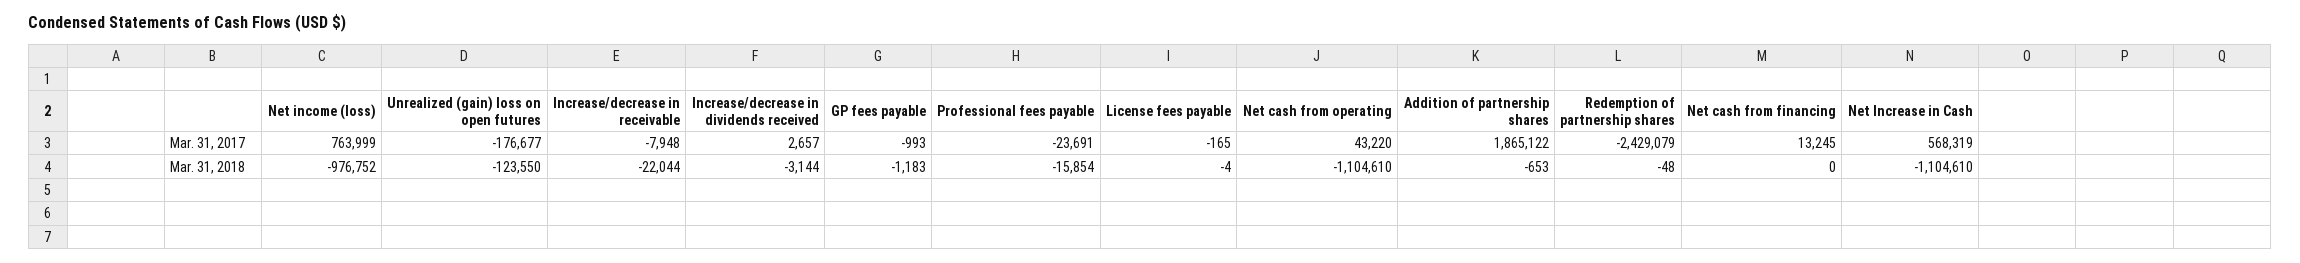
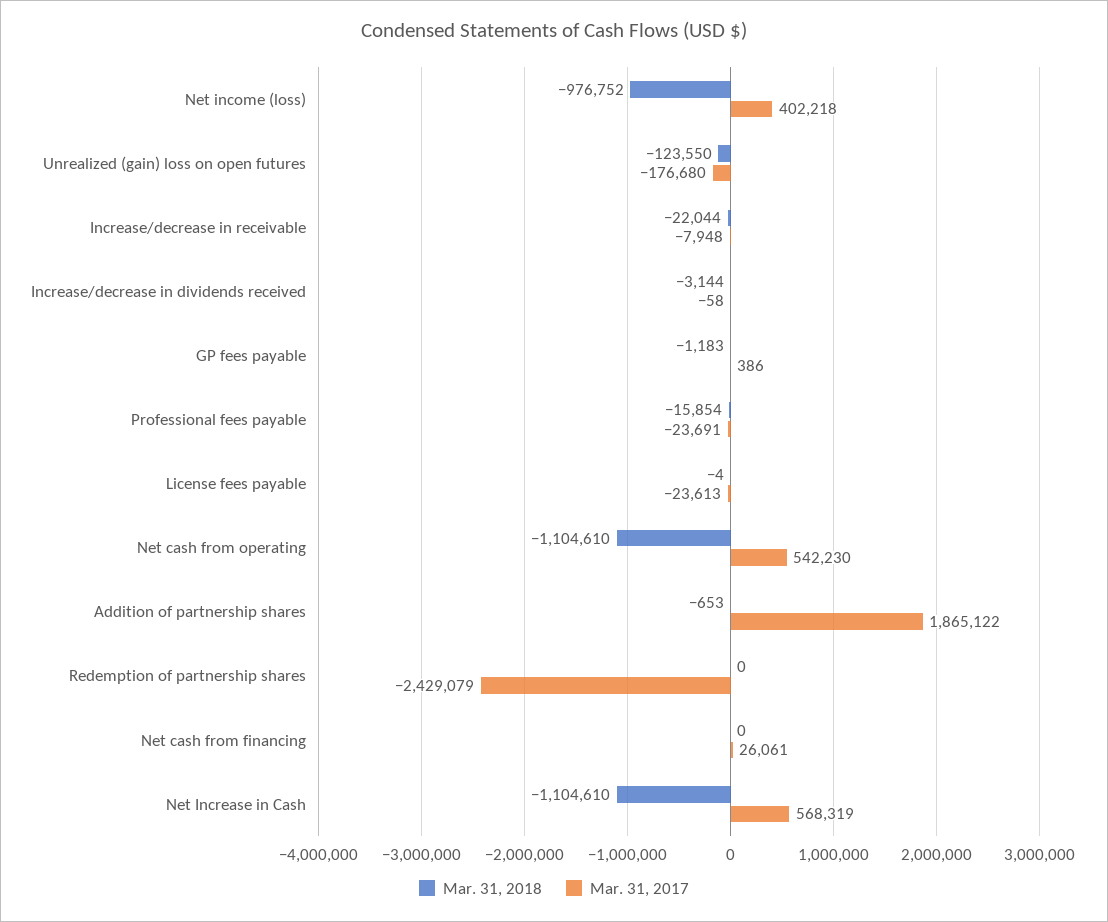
Mar. 31, 2017, Net income (loss): 763999 -> 402218
Mar. 31, 2017, Unrealized (gain) loss on open futures: -176677 -> -176680
Mar. 31, 2017, Increase/decrease in dividends received: 2657 -> -58
Mar. 31, 2017, GP fees payable: -993 -> 386
Mar. 31, 2017, License fees payable: -165 -> -23613
Mar. 31, 2017, Net cash from operating: 43220 -> 542230
Mar. 31, 2017, Net cash from financing: 13245 -> 26061
Mar. 31, 2018, Redemption of partnership shares: -48 -> 0

